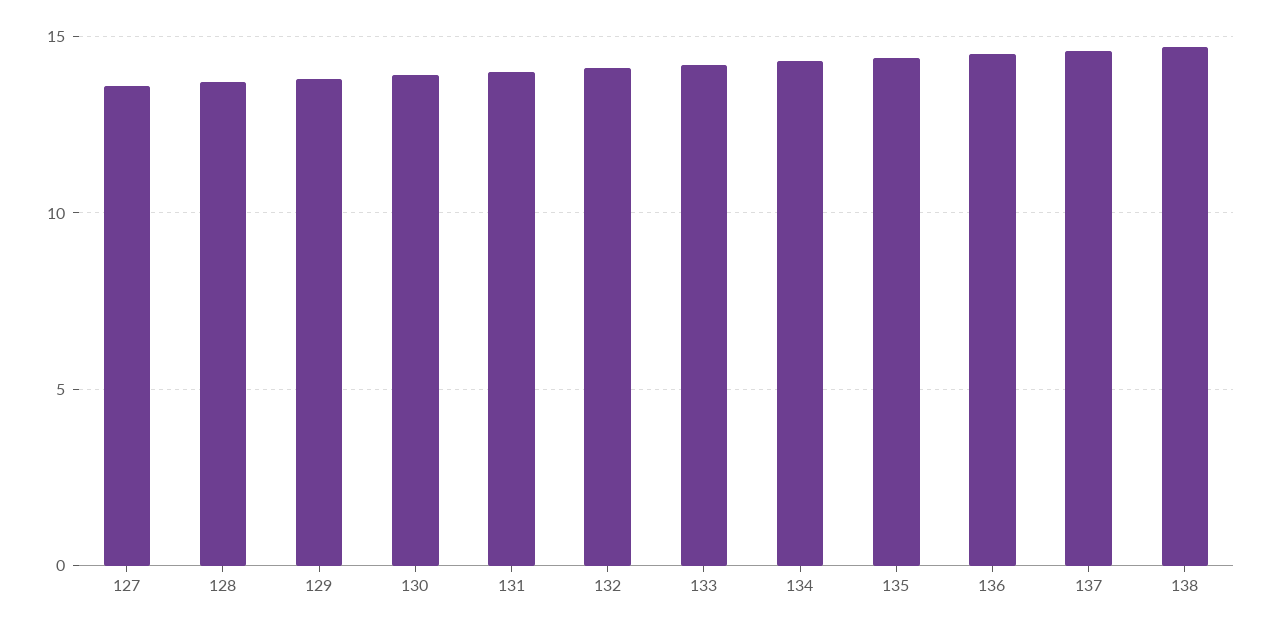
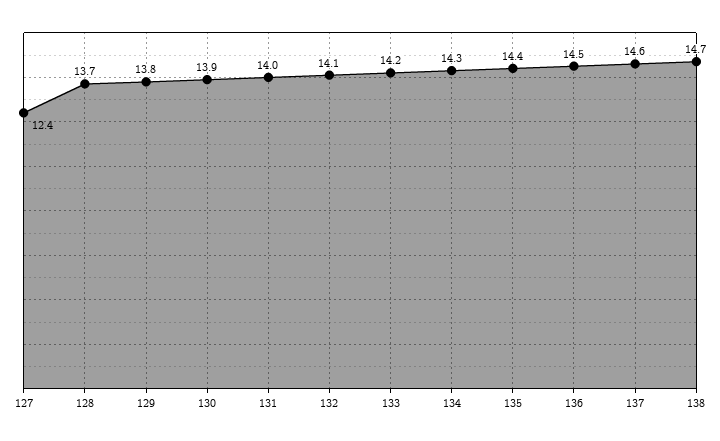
127: 13.5 -> 12.4

